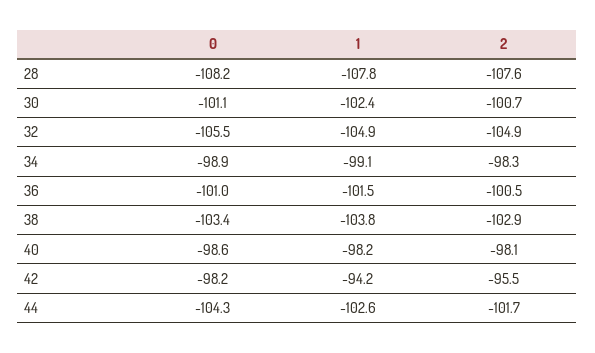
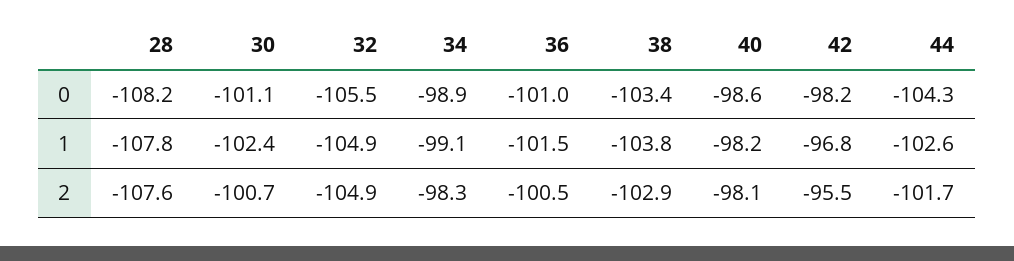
1, 42: -94.2 -> -96.8

